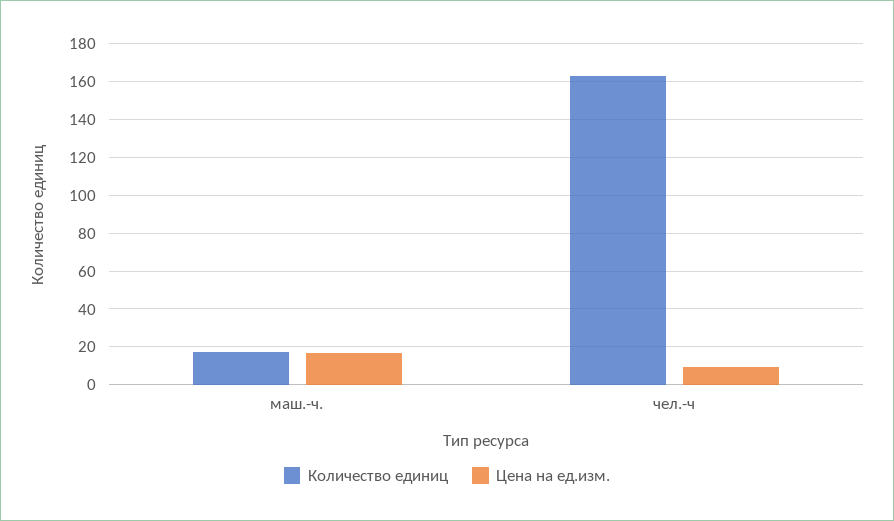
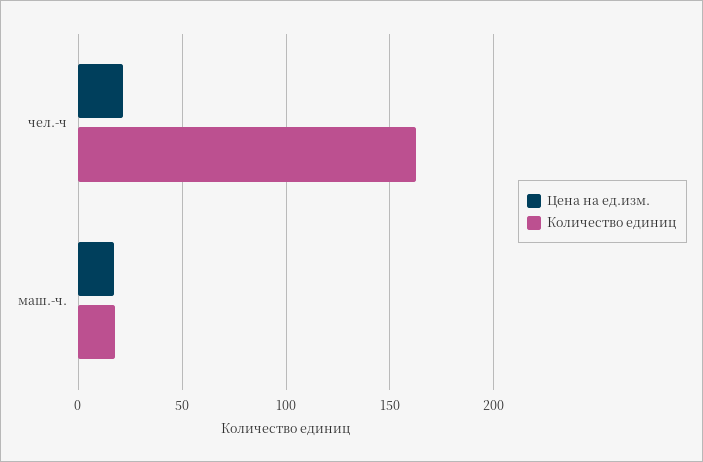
Цена на ед.изм., чел.-ч: 10 -> 20

